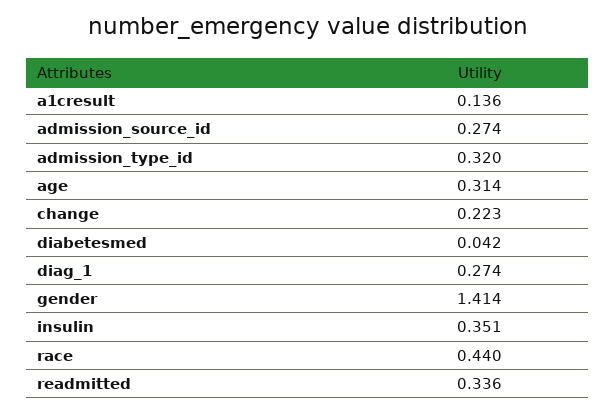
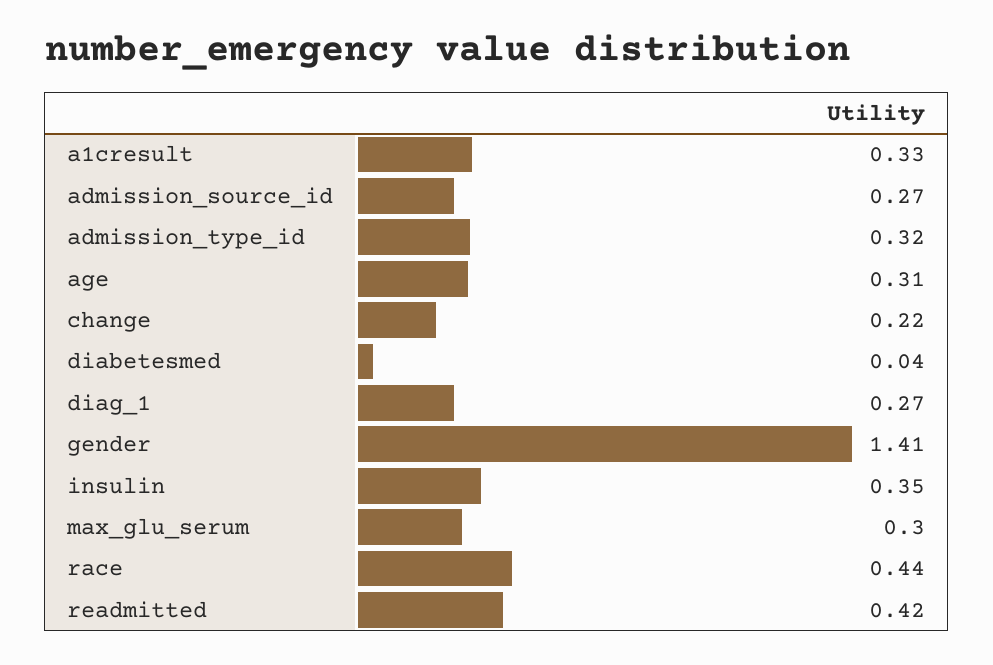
a1cresult: 0.136 -> 0.33
readmitted: 0.336 -> 0.42
max_glu_serum: none -> 0.3

